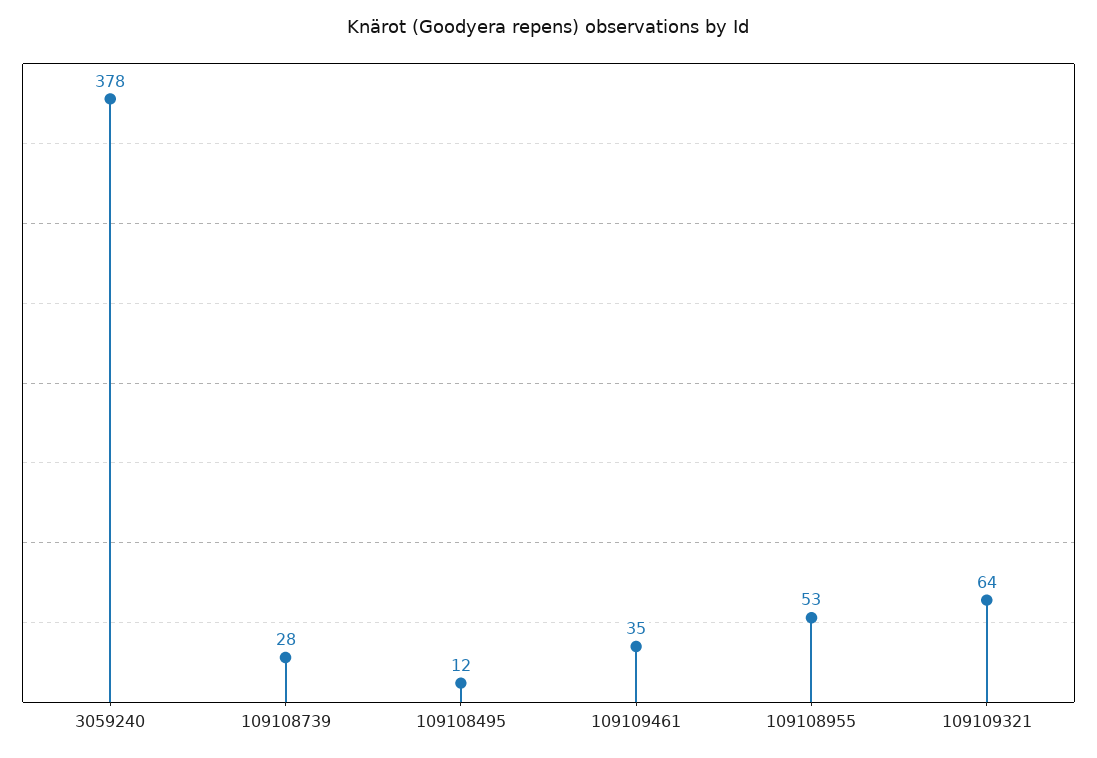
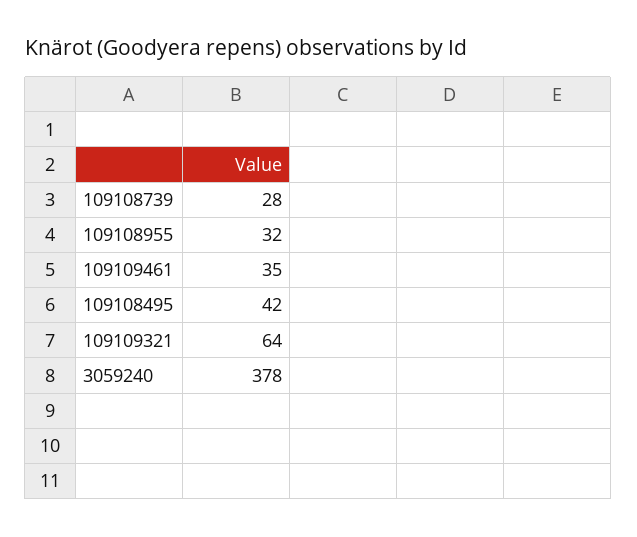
109108495: 12 -> 42
109108955: 53 -> 32

